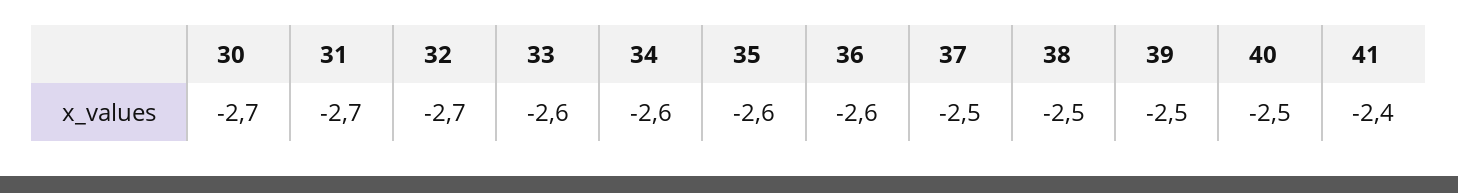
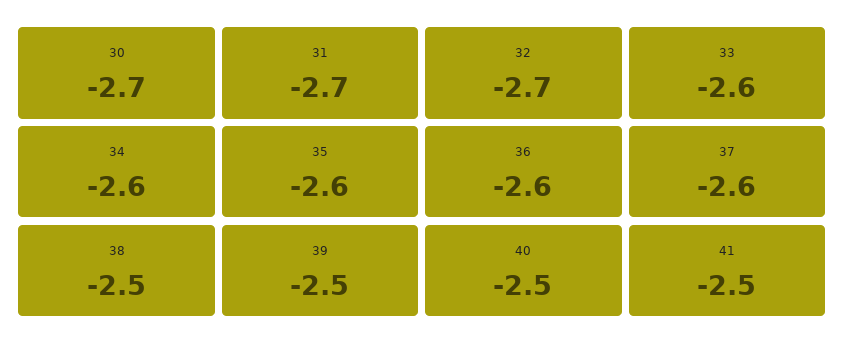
37: -2.5 -> -2.6
41: -2.4 -> -2.5

